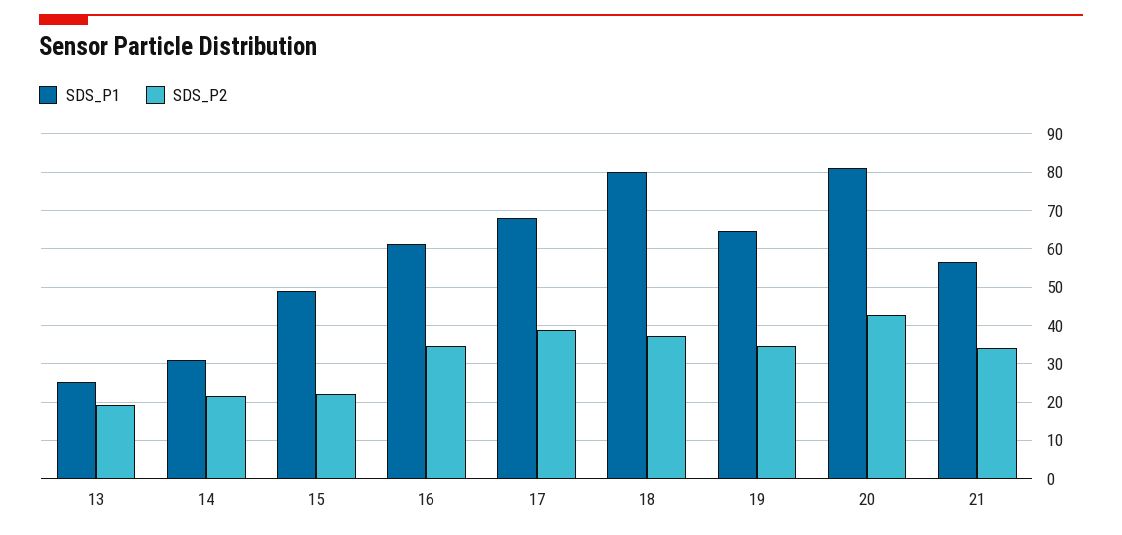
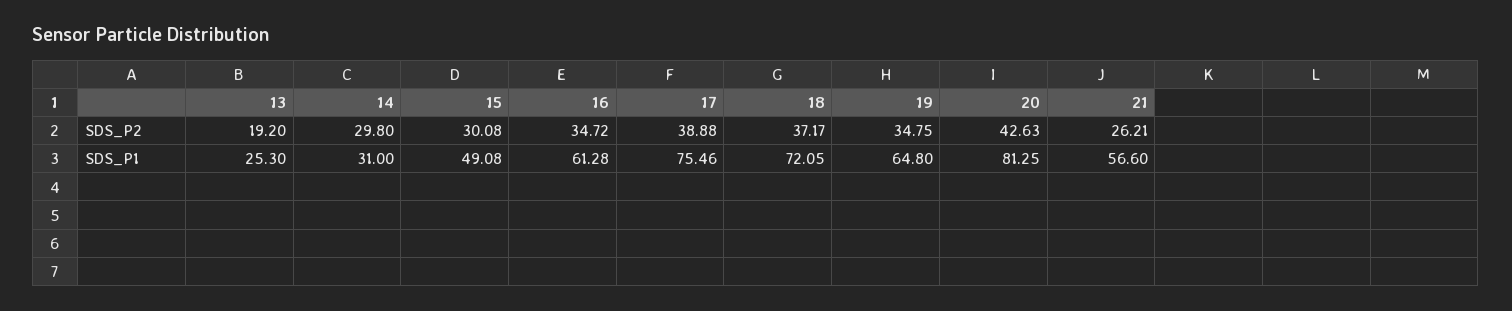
SDS_P2, 14: 22 -> 29.8
SDS_P2, 15: 22 -> 30.08
SDS_P1, 17: 68 -> 75.46
SDS_P1, 18: 80 -> 72.05
SDS_P2, 21: 34 -> 26.21

